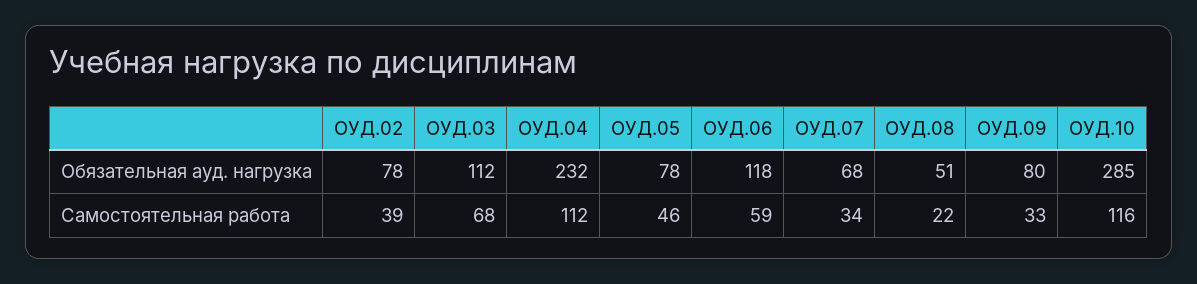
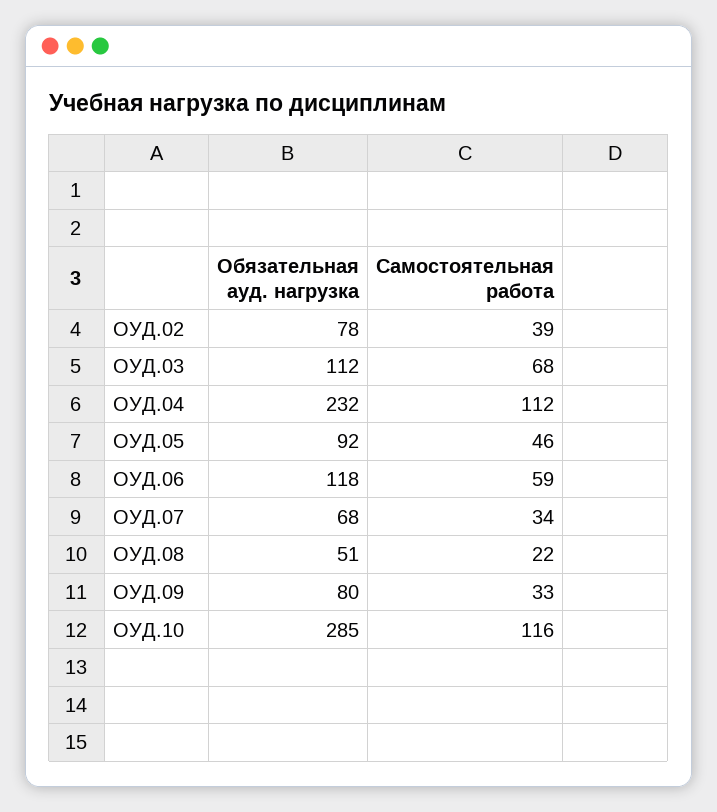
ОУД.05, Обязательная ауд. нагрузка: 78 -> 92

